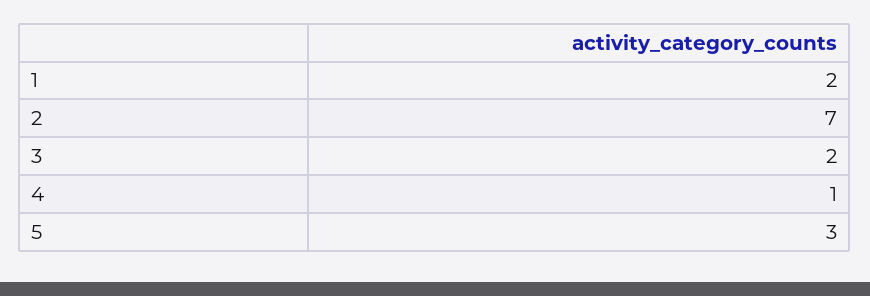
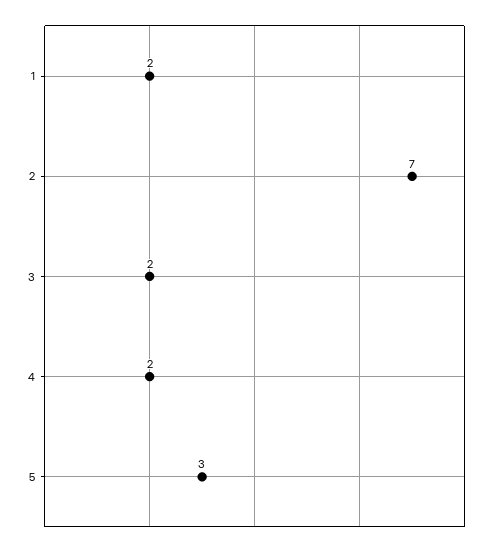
4: 1 -> 2

